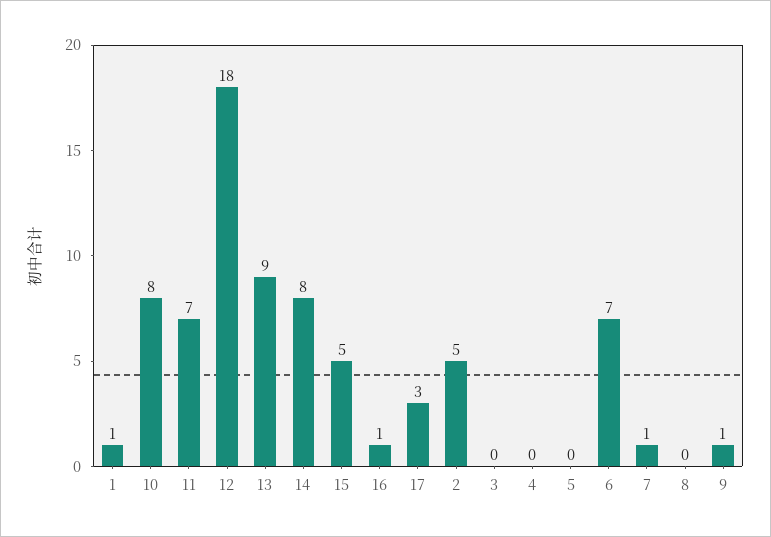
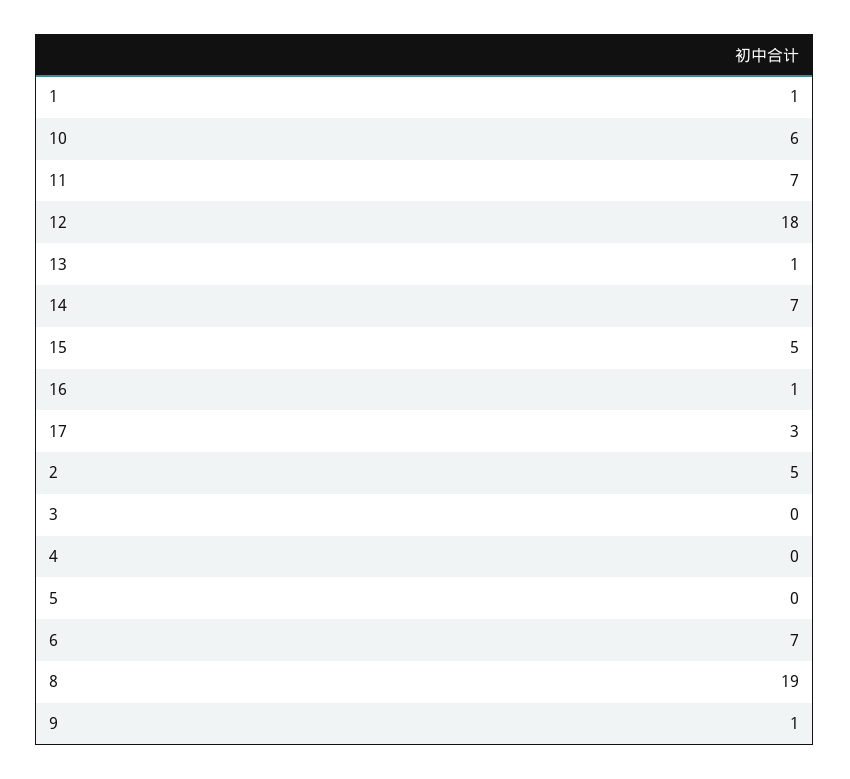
10: 8 -> 6
13: 9 -> 1
14: 8 -> 7
7: 1 -> none
8: 0 -> 19

